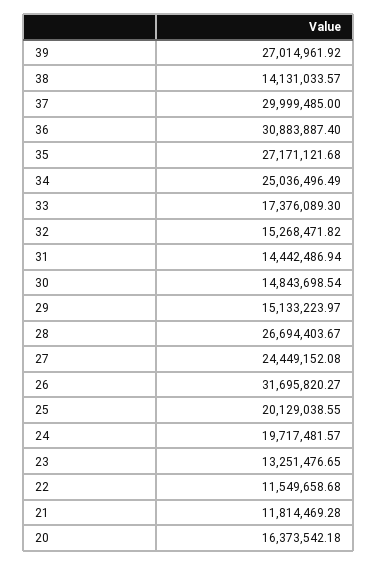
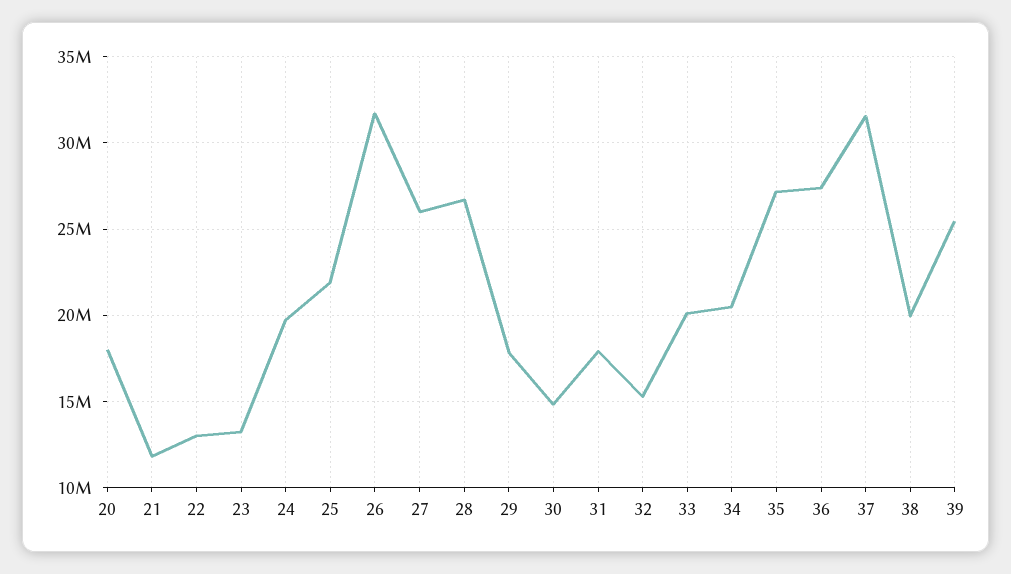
39: 27014961.92 -> 25500000
38: 14131033.57 -> 20000000
37: 29999485 -> 31500000
36: 30883887.4 -> 27500000
34: 25036496.49 -> 20500000
33: 17376089.3 -> 20000000
31: 14442486.94 -> 18000000
29: 15133223.97 -> 18000000
27: 24449152.08 -> 26000000
25: 20129038.55 -> 22000000
22: 11549658.68 -> 13000000
20: 16373542.18 -> 18000000

